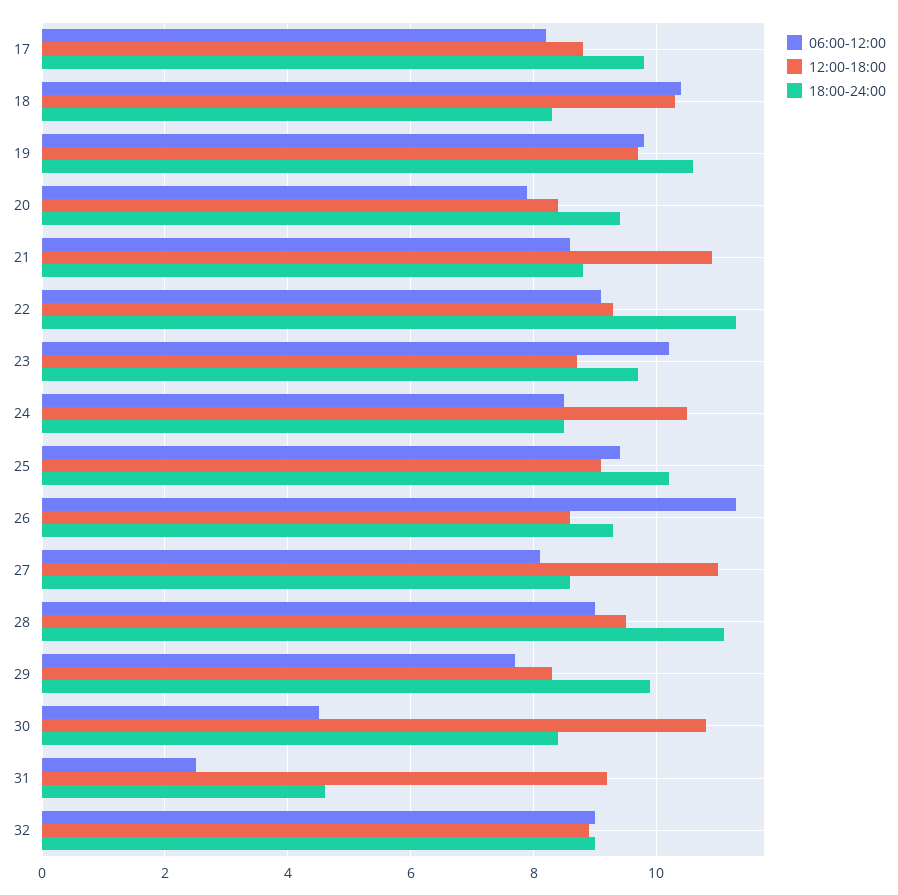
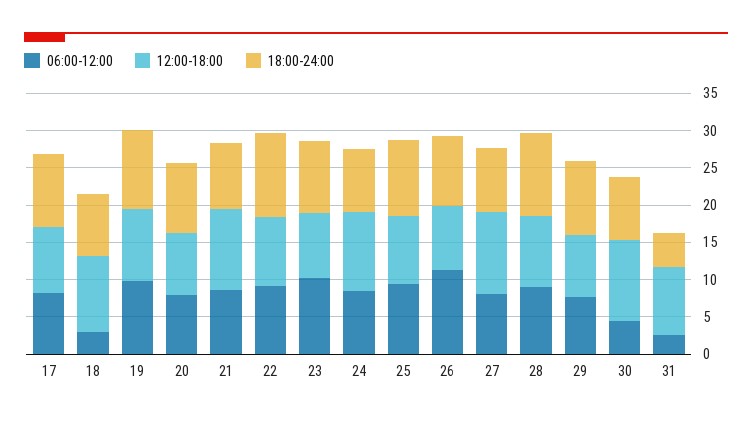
06:00-12:00, 18: 10.5 -> 2.5
06:00-12:00, 32: 9 -> none
12:00-18:00, 32: 9 -> none
18:00-24:00, 32: 9 -> none

